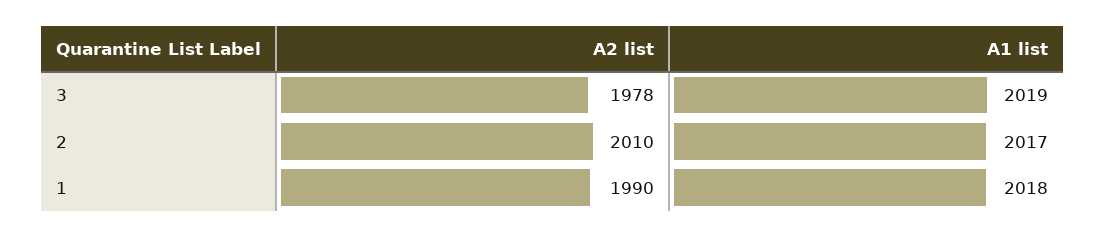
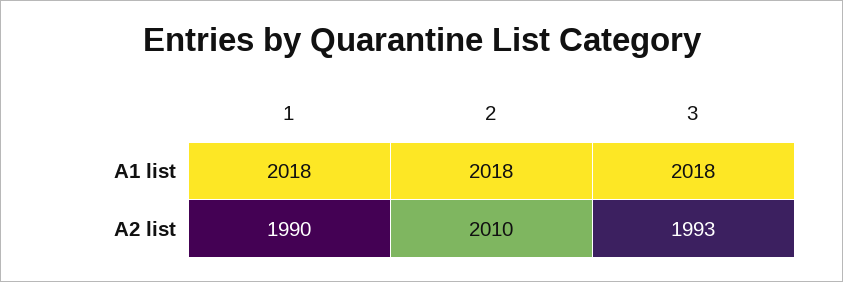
A2 list, 3: 1978 -> 1993
A1 list, 3: 2019 -> 2018
A1 list, 2: 2017 -> 2018

